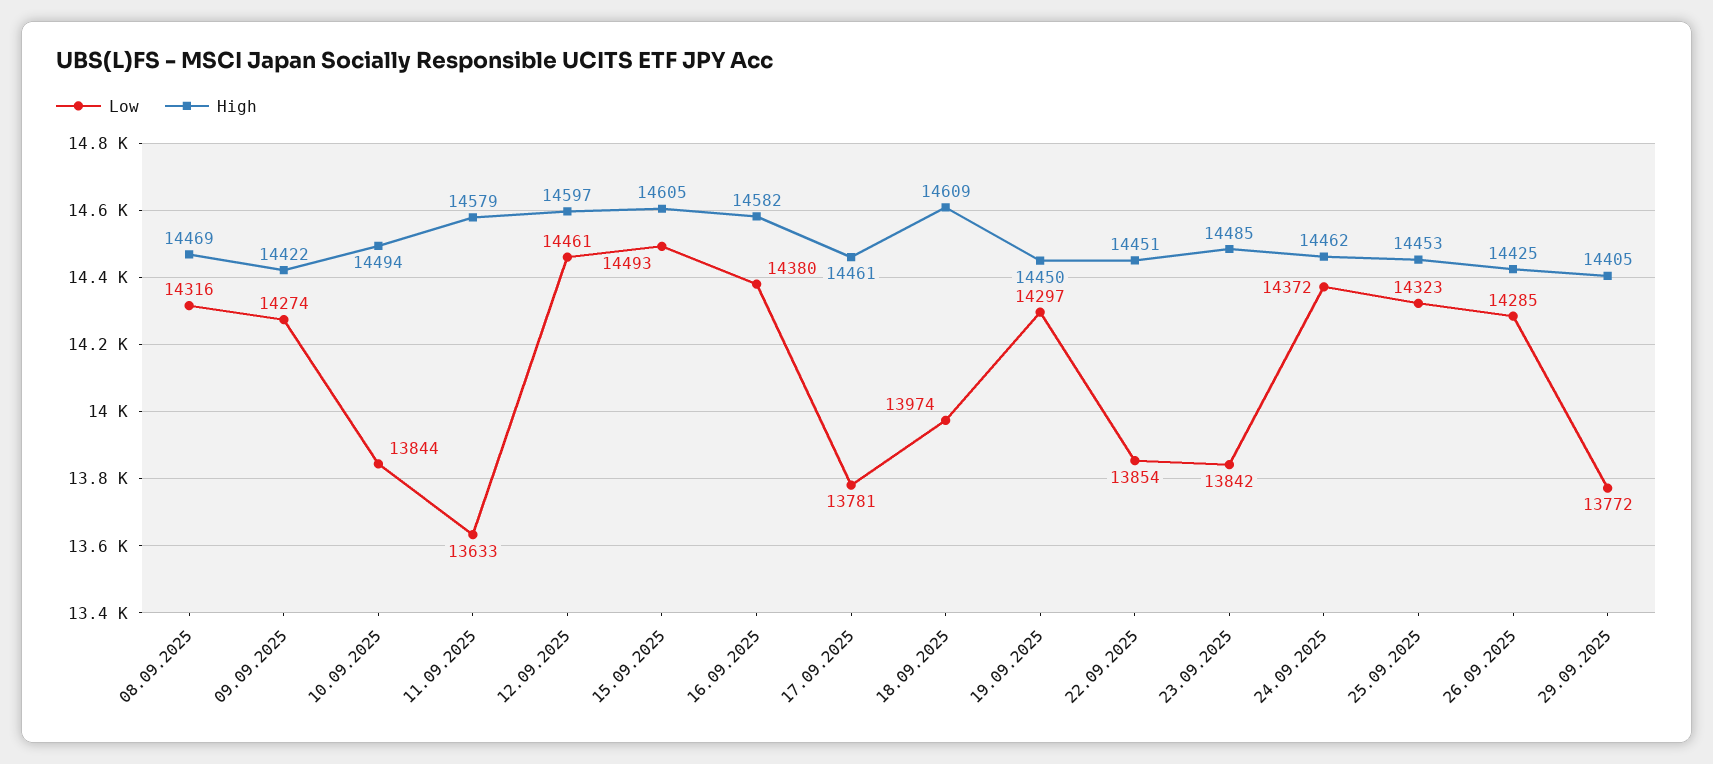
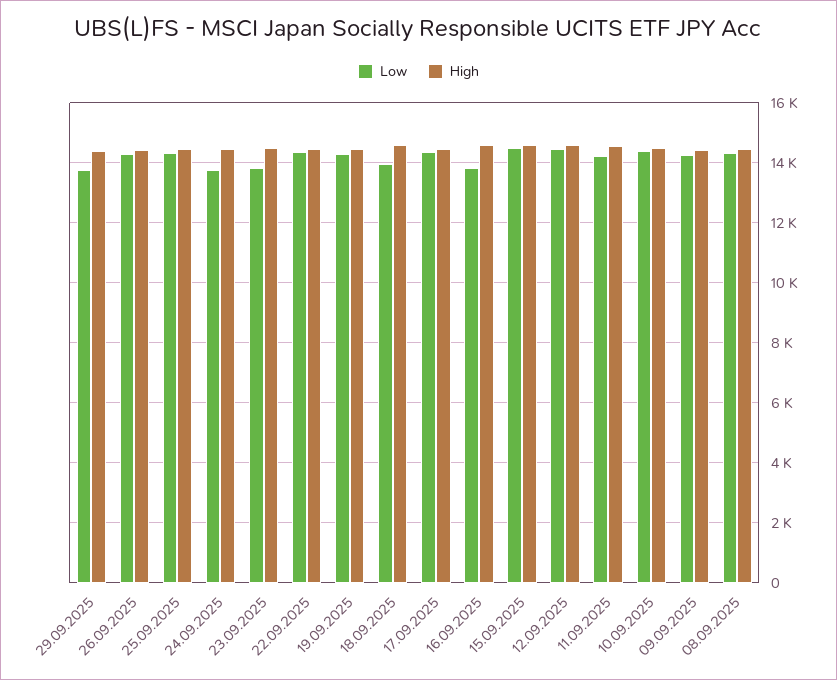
Low, 10.09.2025: 13844 -> 14400
Low, 11.09.2025: 13633 -> 14200
Low, 16.09.2025: 14380 -> 13800
Low, 17.09.2025: 13781 -> 14400
Low, 22.09.2025: 13854 -> 14400
Low, 24.09.2025: 14372 -> 13800

